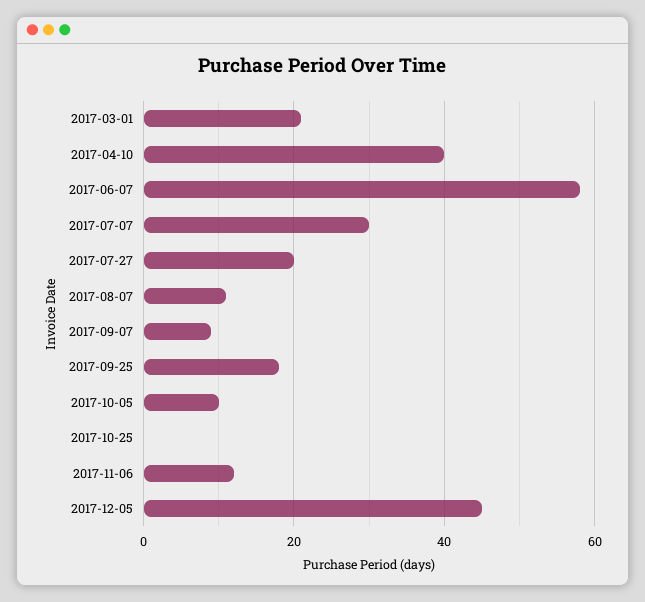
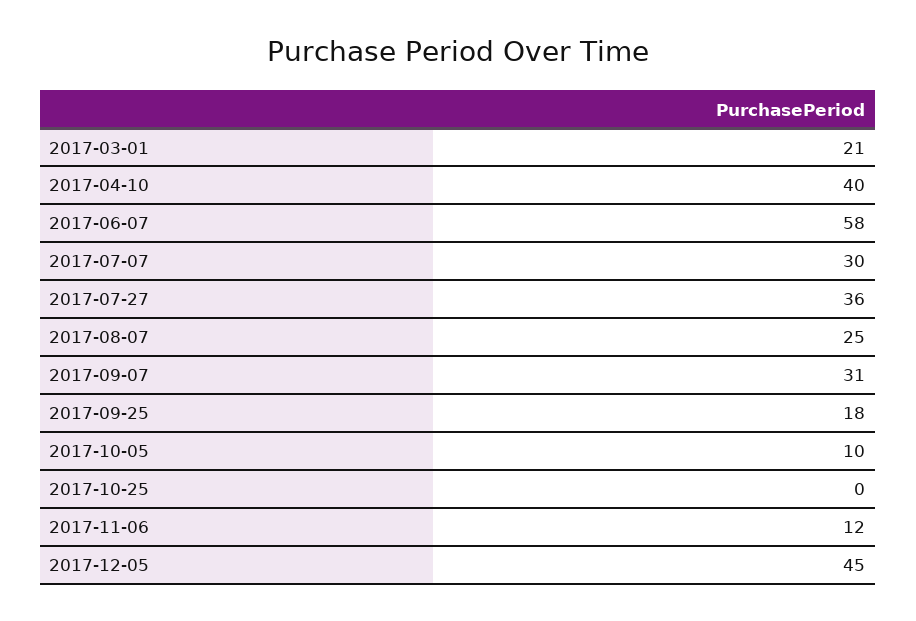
2017-07-27: 20 -> 36
2017-08-07: 10 -> 25
2017-09-07: 10 -> 31

